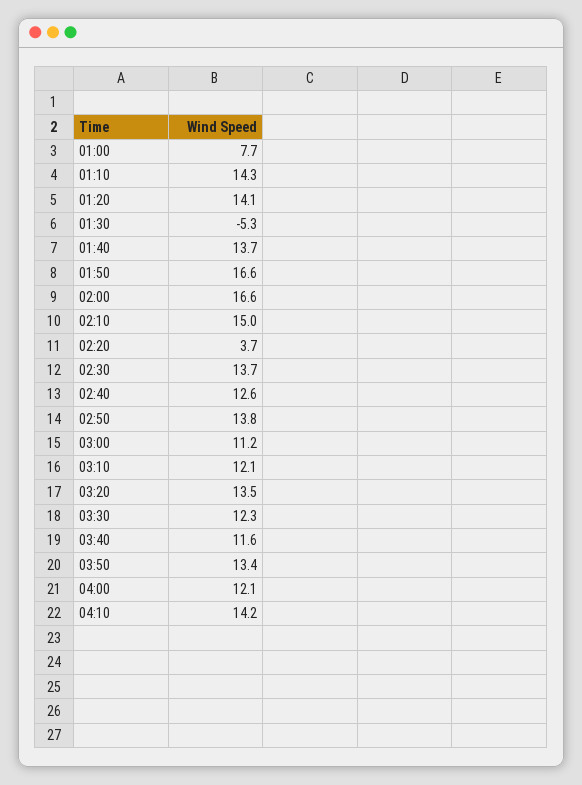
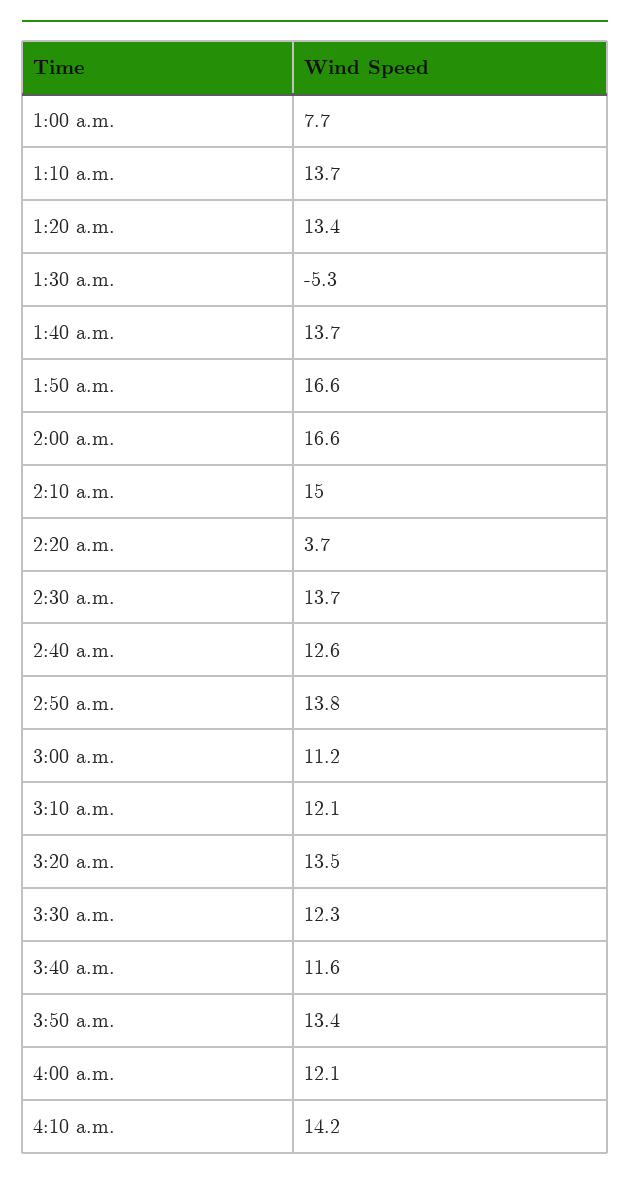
01:10: 14.3 -> 13.7
01:20: 14.1 -> 13.4

